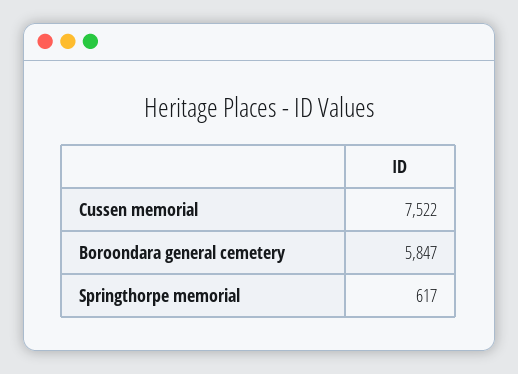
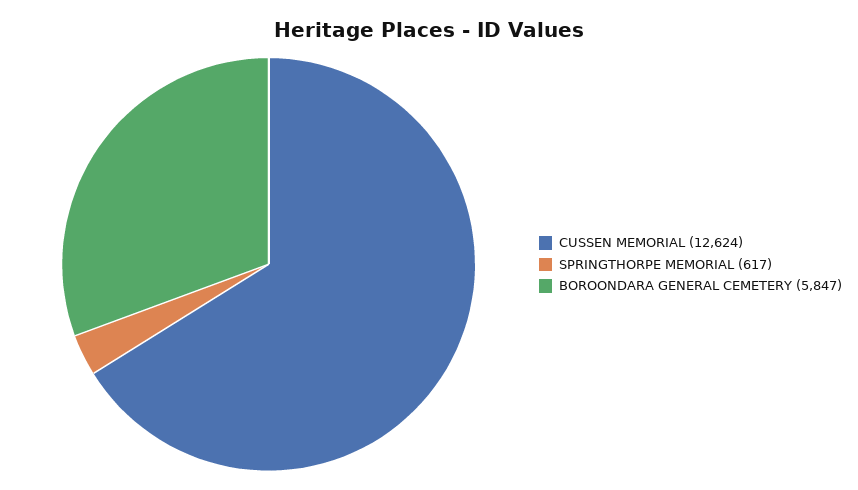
Cussen memorial: 7522 -> 12624

